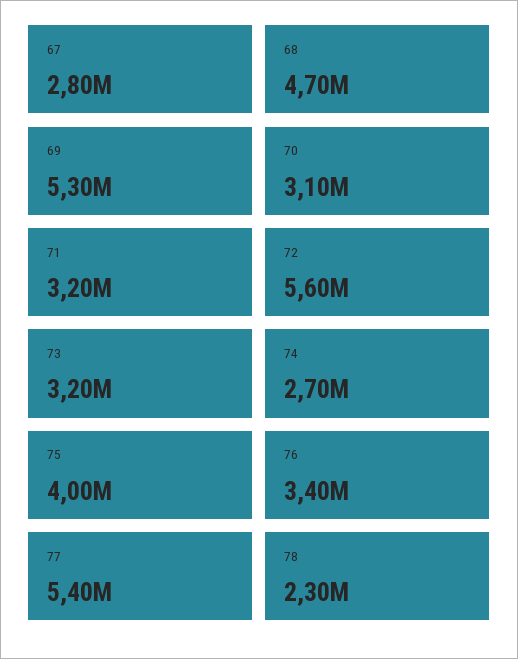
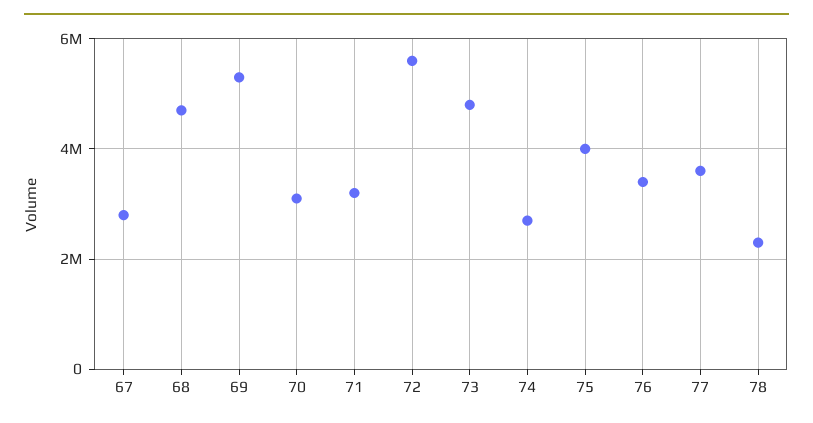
73: 3200000 -> 4800000
77: 5400000 -> 3600000

